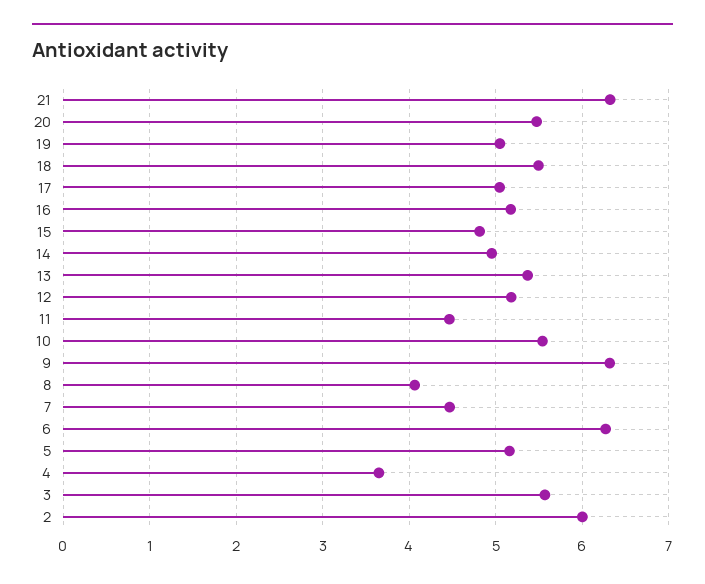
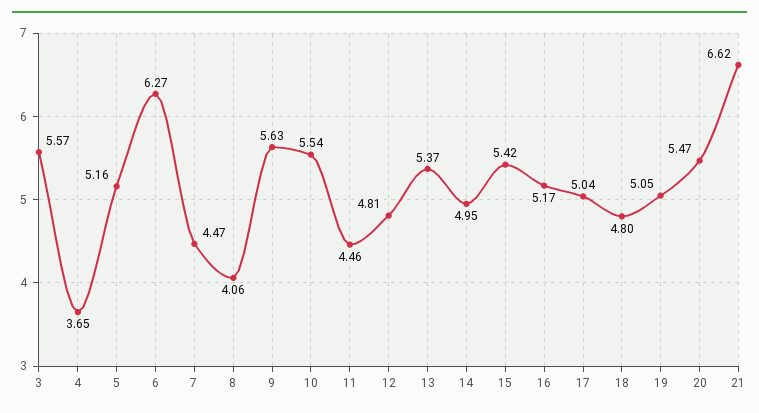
21: 6.3 -> 6.62
18: 5.5 -> 4.8
15: 4.8 -> 5.42
12: 5.2 -> 4.81
9: 6.3 -> 5.63
2: 6 -> none

